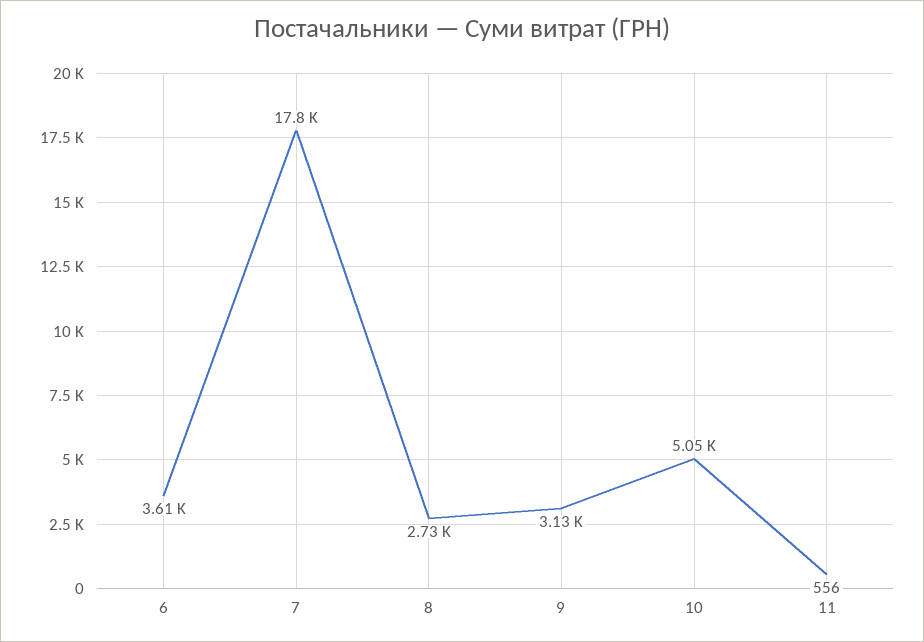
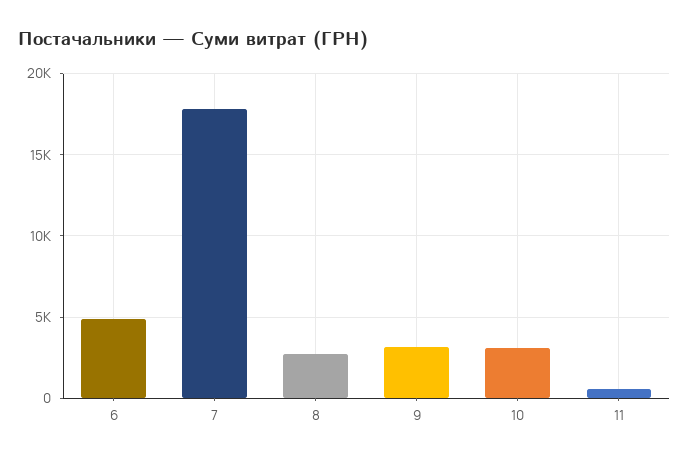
6: 3610 -> 5000
10: 5050 -> 3000

